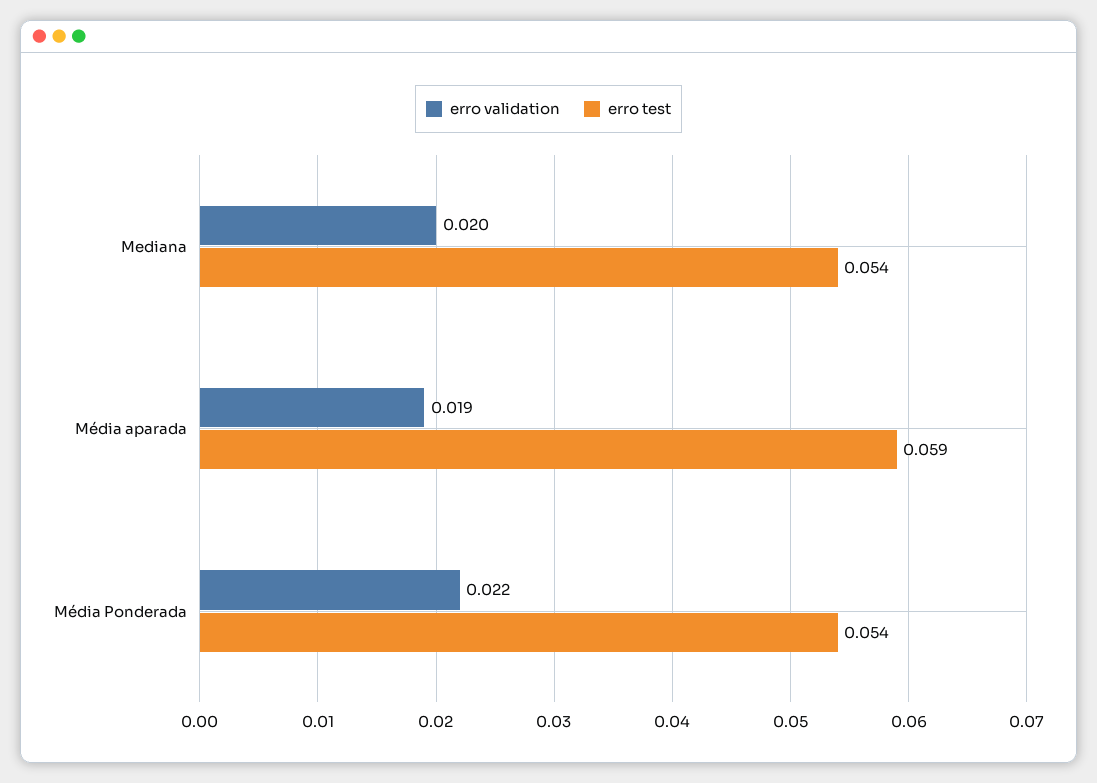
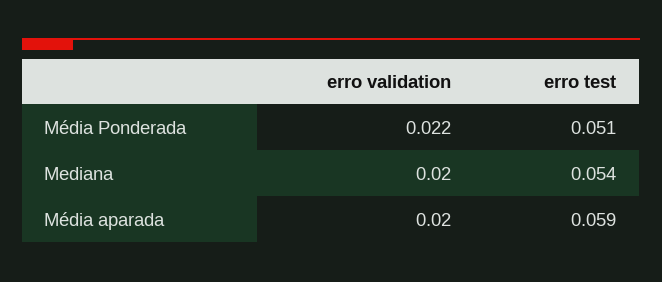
erro validation, Média aparada: 0.019 -> 0.02
erro test, Média Ponderada: 0.054 -> 0.051

